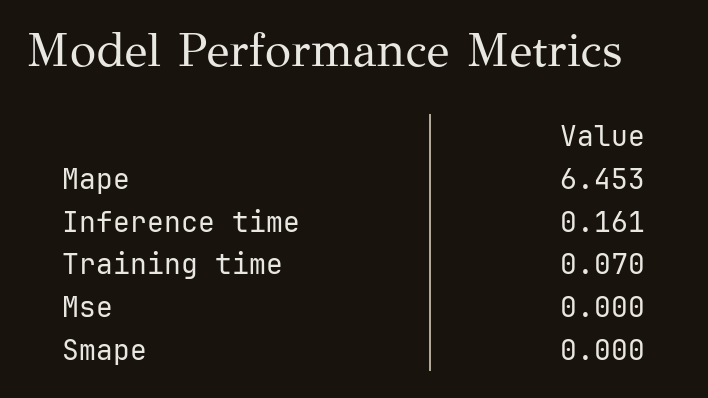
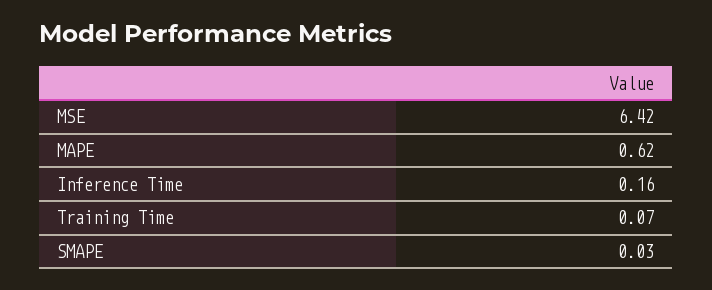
Mape: 6.453 -> 0.62
Mse: 0 -> 6.42
Smape: 0 -> 0.03

